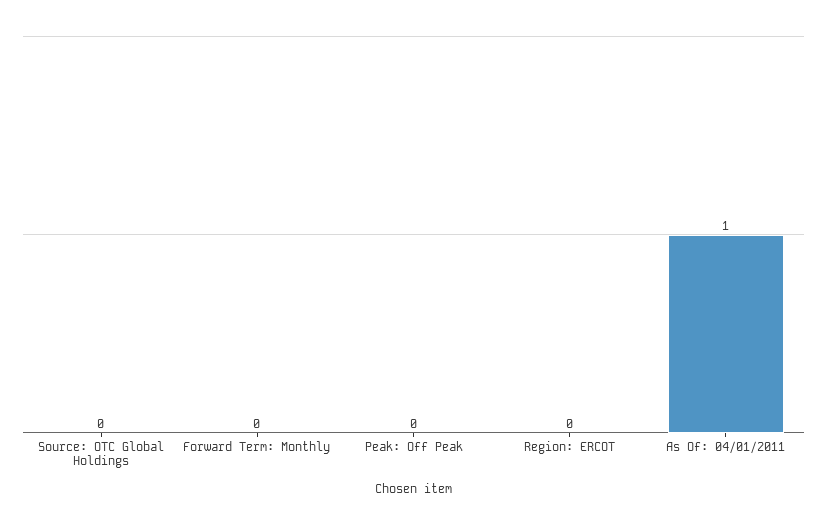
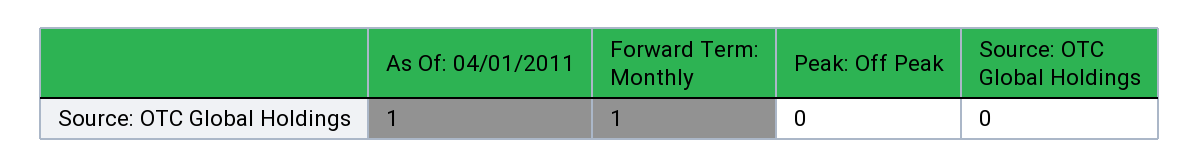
Forward Term: Monthly: 0 -> 1
Region: ERCOT: 0 -> none

